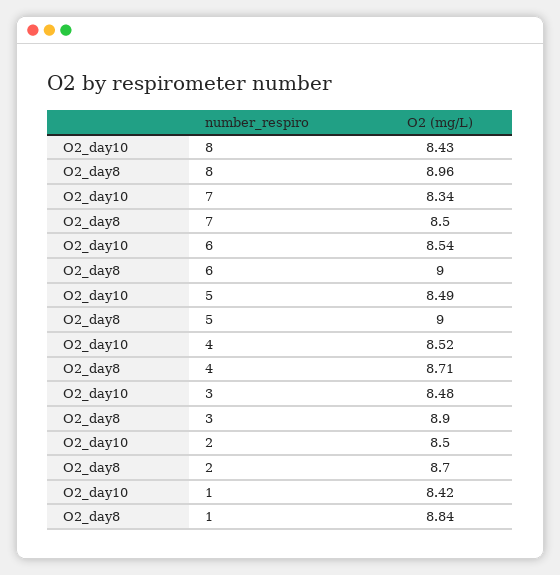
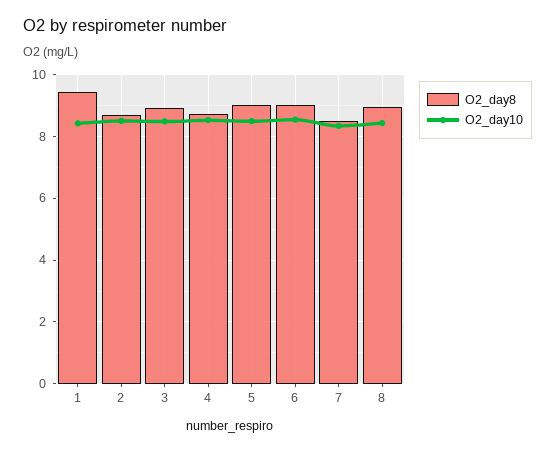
O2_day8, 1: 8.84 -> 9.4

